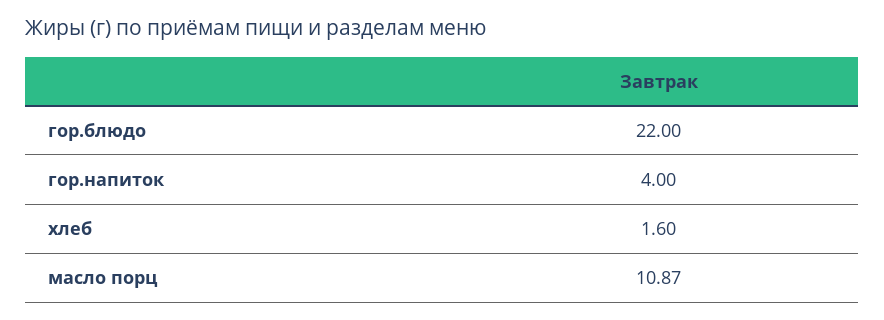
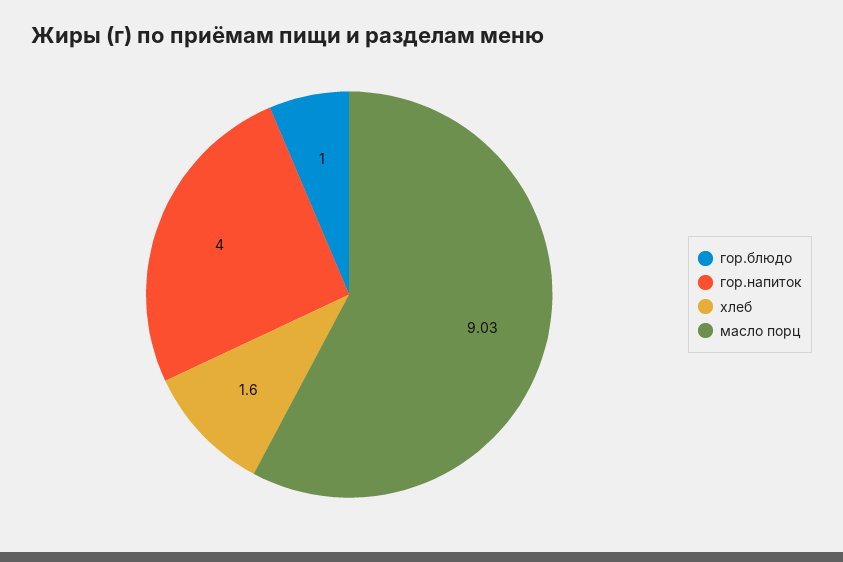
гор.блюдо: 22 -> 1
масло порц: 10.87 -> 9.03

